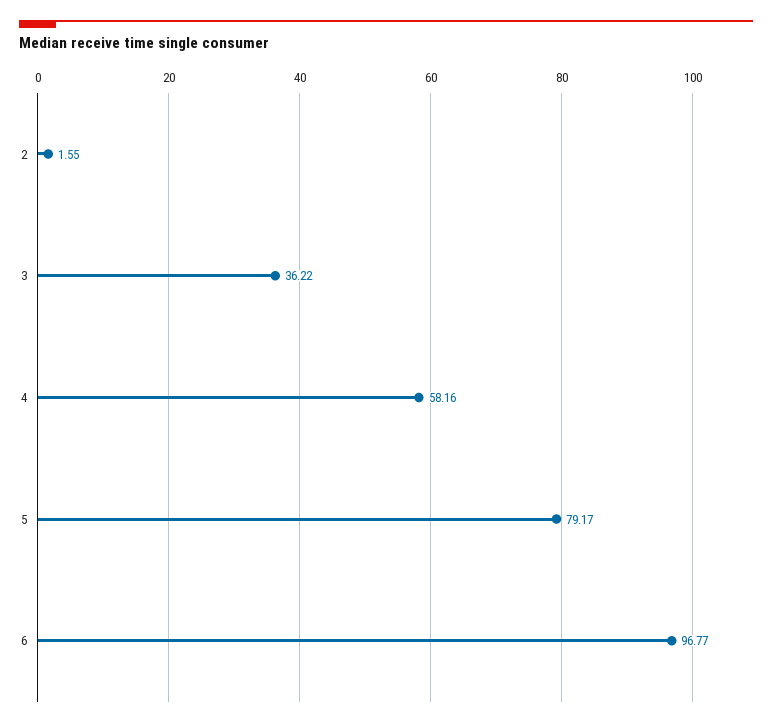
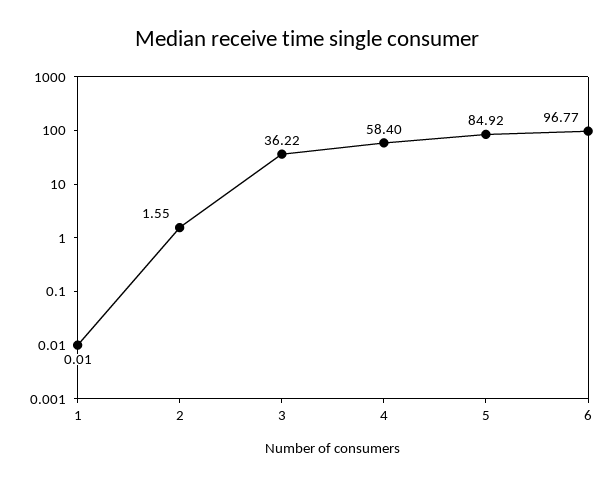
4: 58.16 -> 58.4
5: 79.17 -> 84.92
1: none -> 0.01

